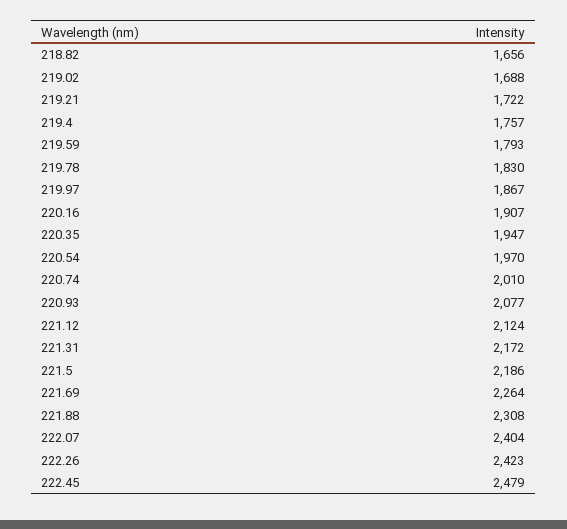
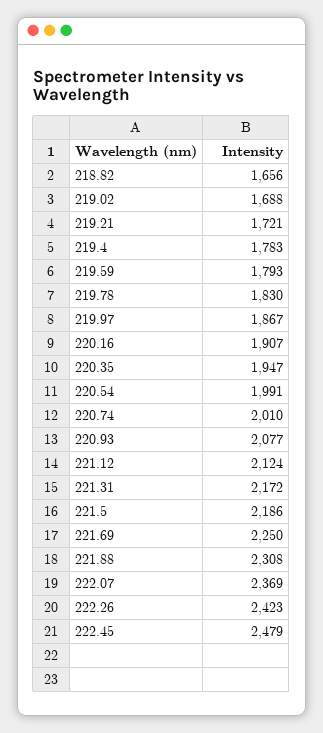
219.21: 1722 -> 1721
219.4: 1757 -> 1783
220.54: 1970 -> 1991
221.69: 2264 -> 2250
222.07: 2404 -> 2369

